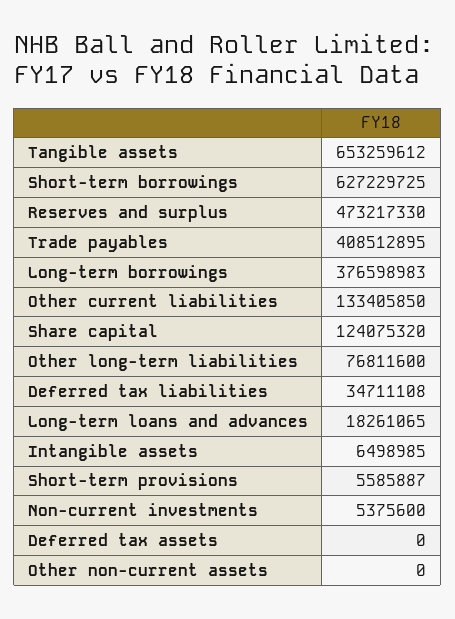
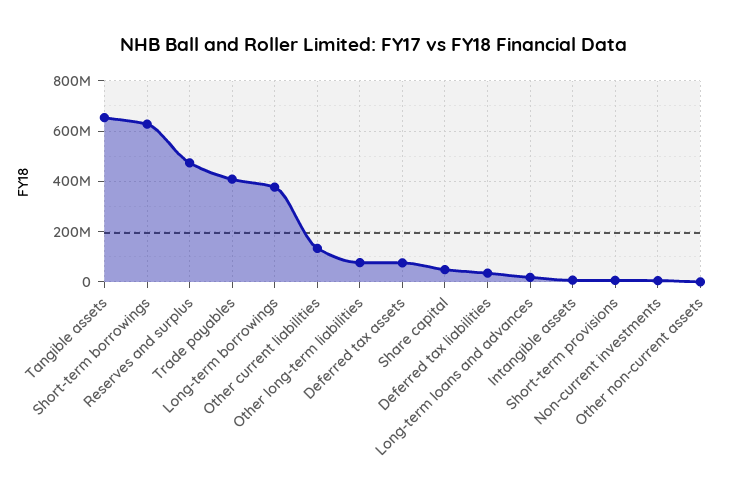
Share capital: 124075320 -> 50000000
Deferred tax assets: 0 -> 75000000

